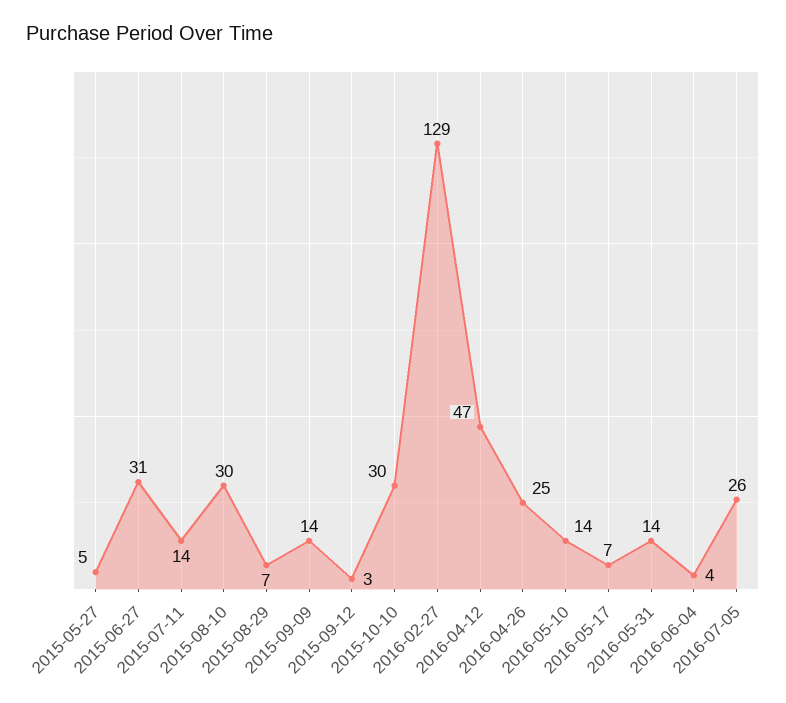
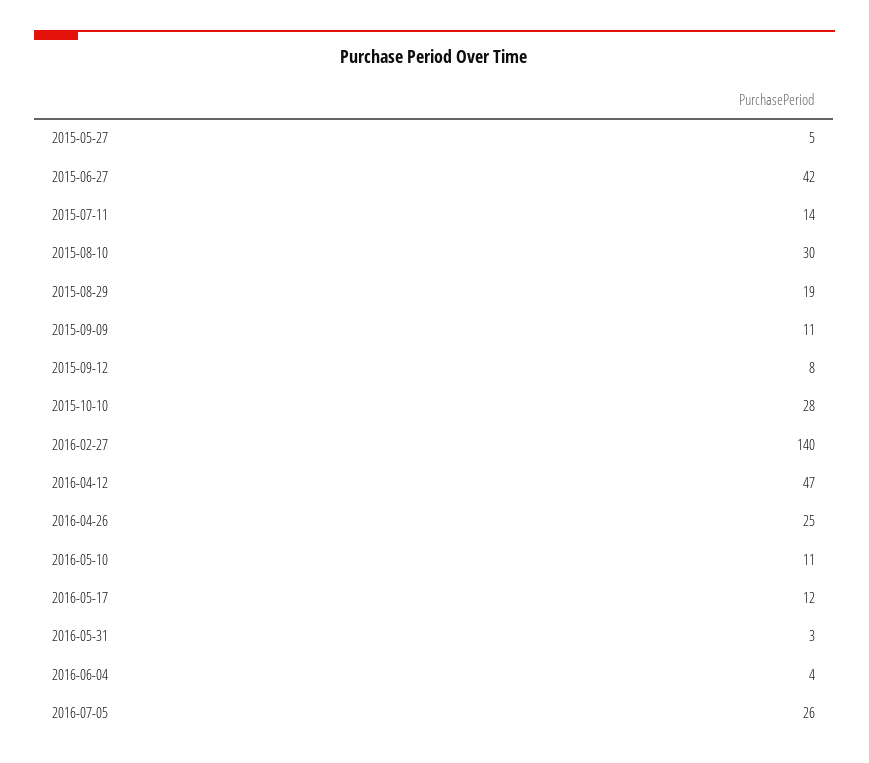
2015-06-27: 31 -> 42
2015-08-29: 7 -> 19
2015-09-09: 14 -> 11
2015-09-12: 3 -> 8
2015-10-10: 30 -> 28
2016-02-27: 129 -> 140
2016-05-10: 14 -> 11
2016-05-17: 7 -> 12
2016-05-31: 14 -> 3

